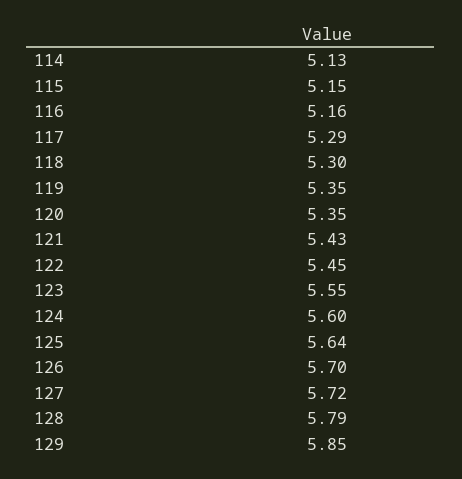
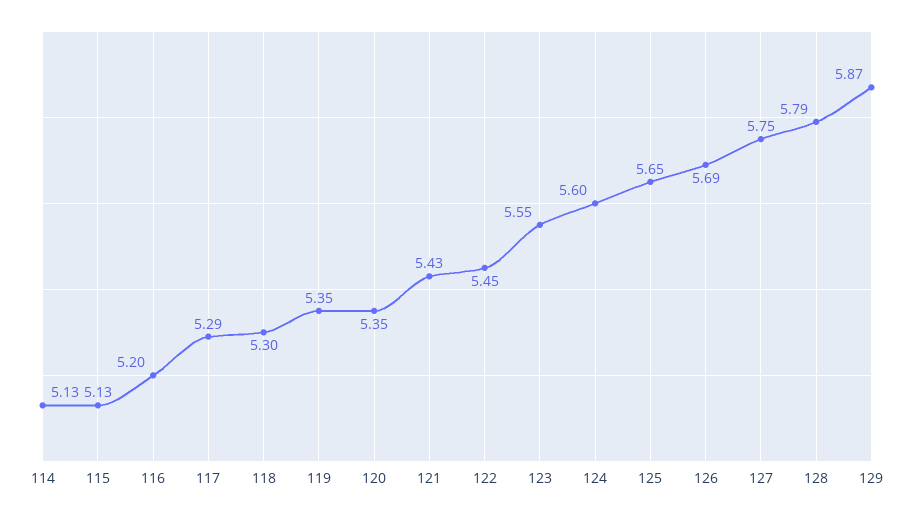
115: 5.15 -> 5.13
116: 5.16 -> 5.2
125: 5.64 -> 5.65
126: 5.7 -> 5.69
127: 5.72 -> 5.75
129: 5.85 -> 5.87

